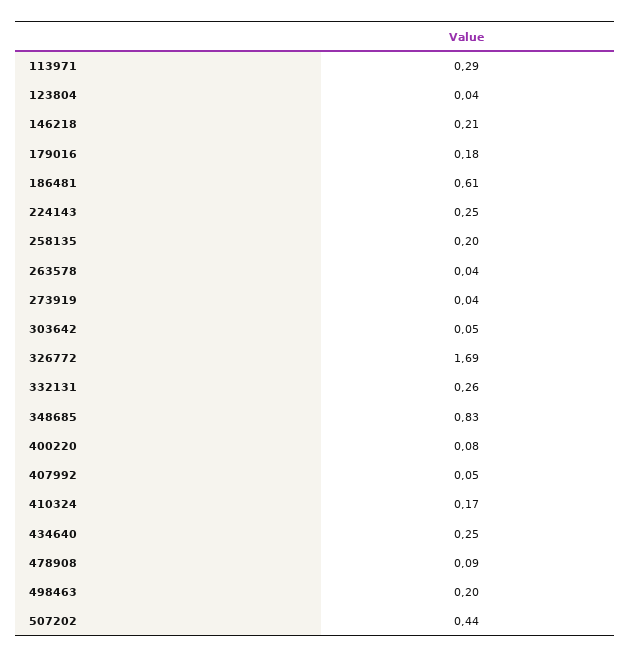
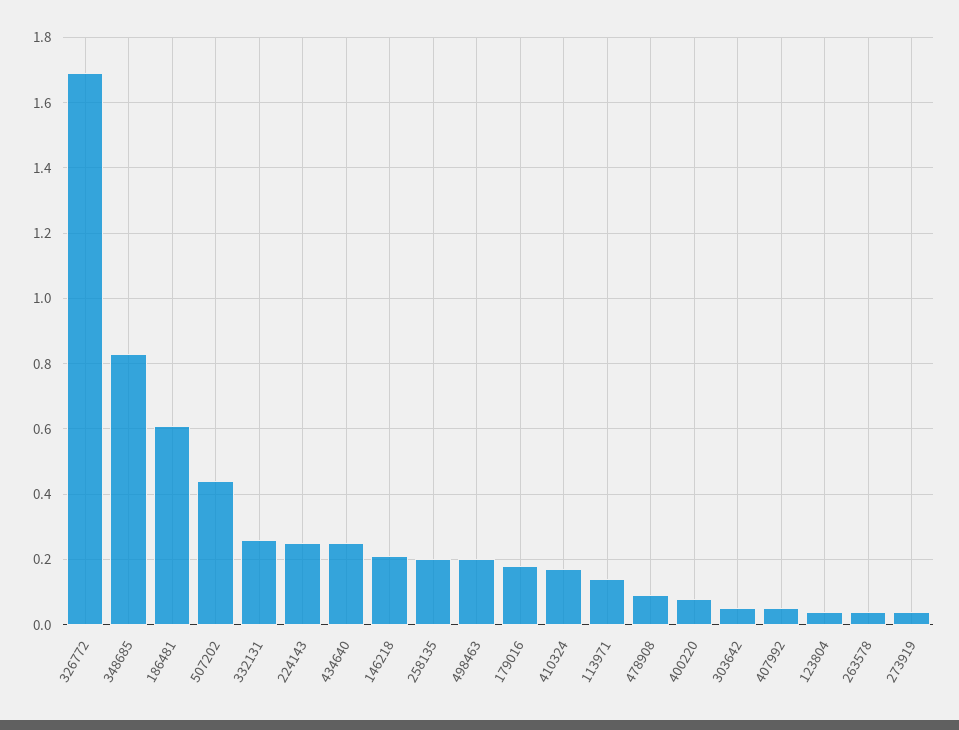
113971: 0.29 -> 0.15

